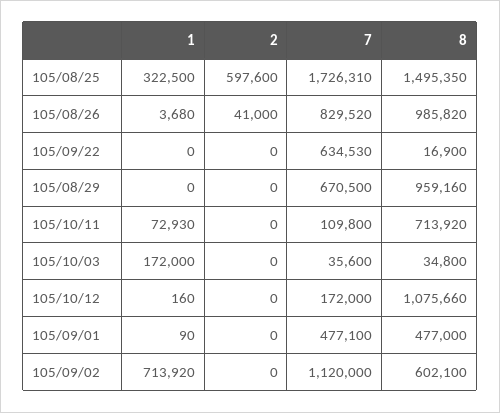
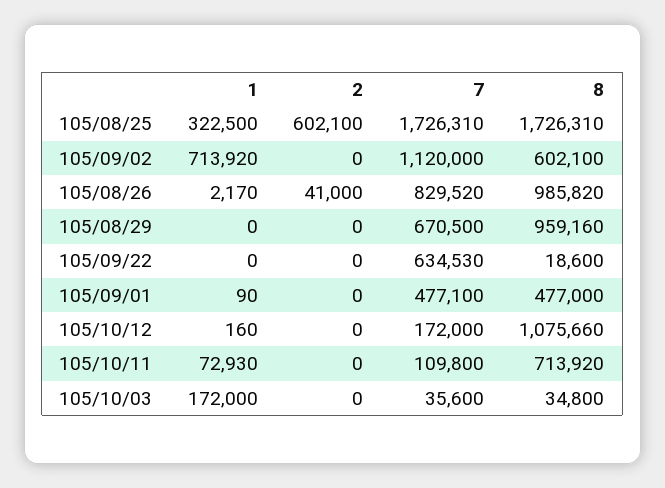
2, 105/08/25: 597600 -> 602100
8, 105/08/25: 1495350 -> 1726310
1, 105/08/26: 3680 -> 2170
8, 105/09/22: 16900 -> 18600

